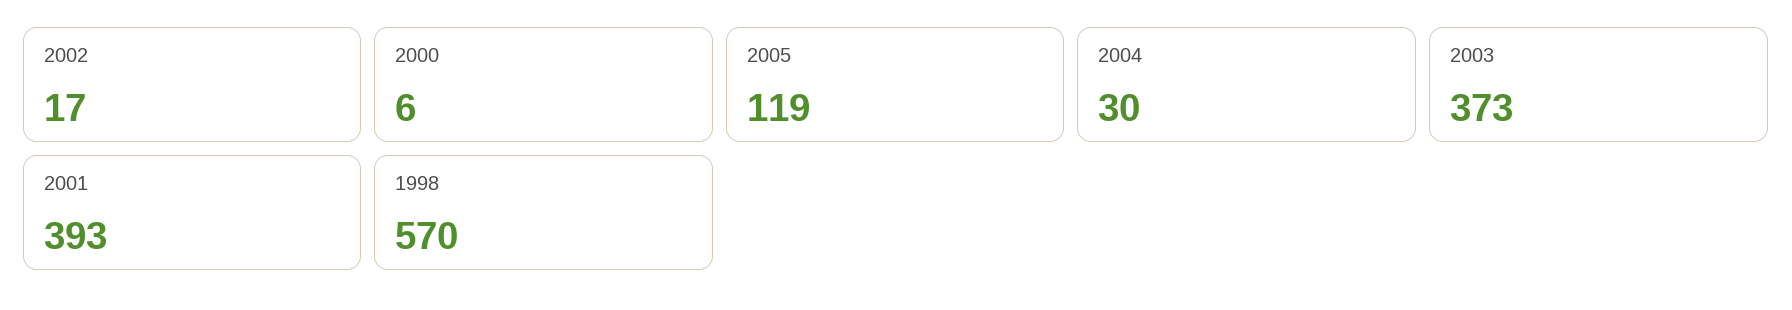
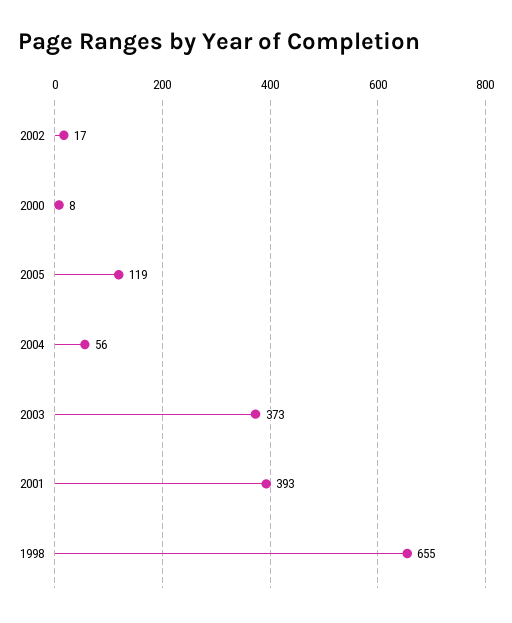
2000: 6 -> 8
2004: 30 -> 56
1998: 570 -> 655

